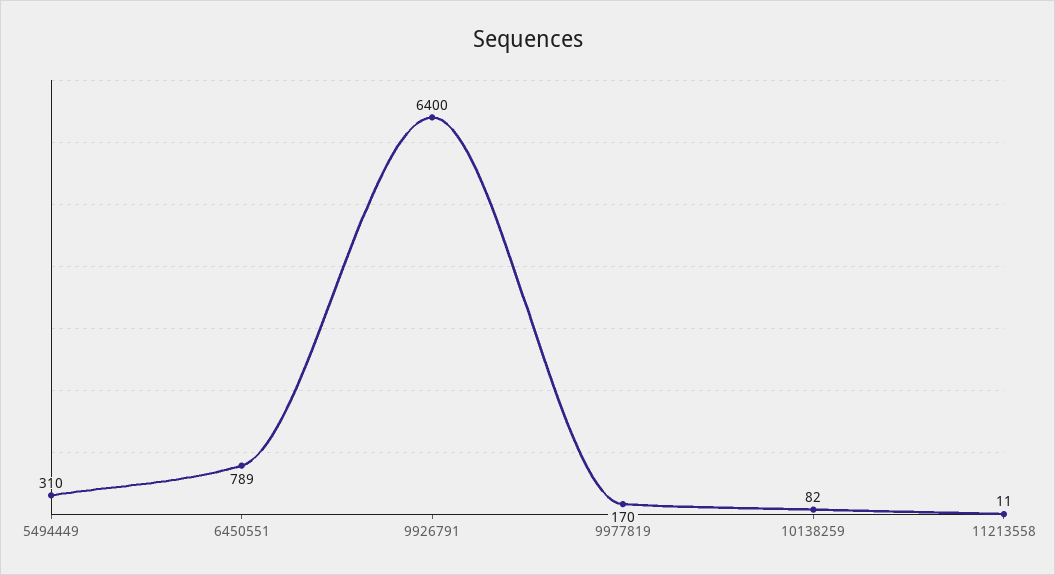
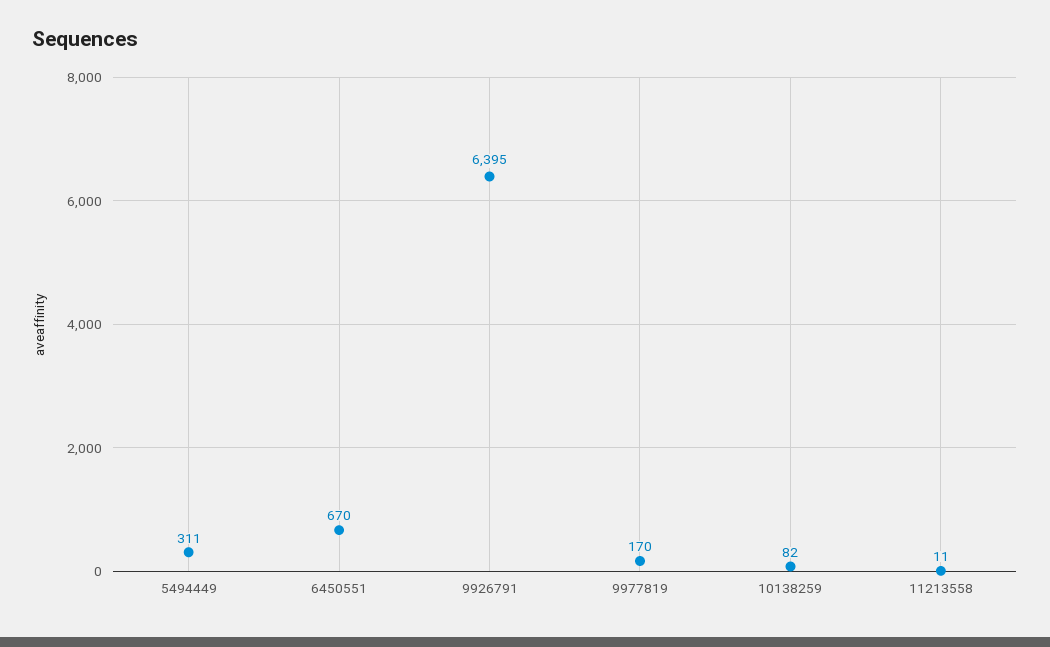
5494449: 310 -> 311
6450551: 789 -> 670
9926791: 6400 -> 6395

